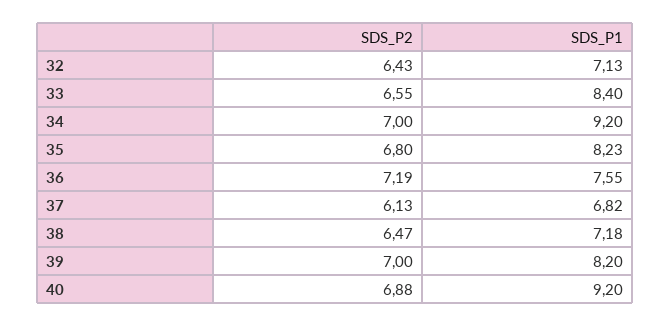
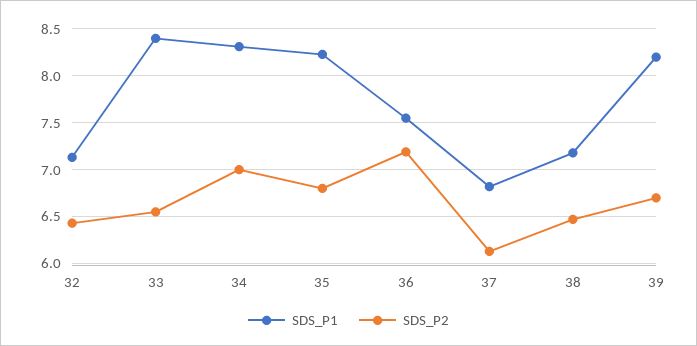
SDS_P1, 34: 9.2 -> 8.3
SDS_P2, 39: 7 -> 6.7
SDS_P2, 40: 6.88 -> none
SDS_P1, 40: 9.2 -> none

